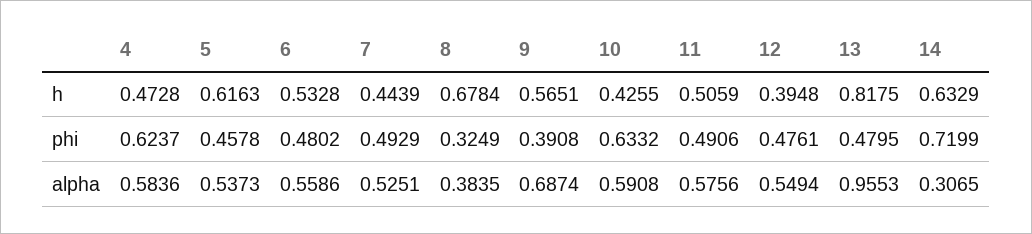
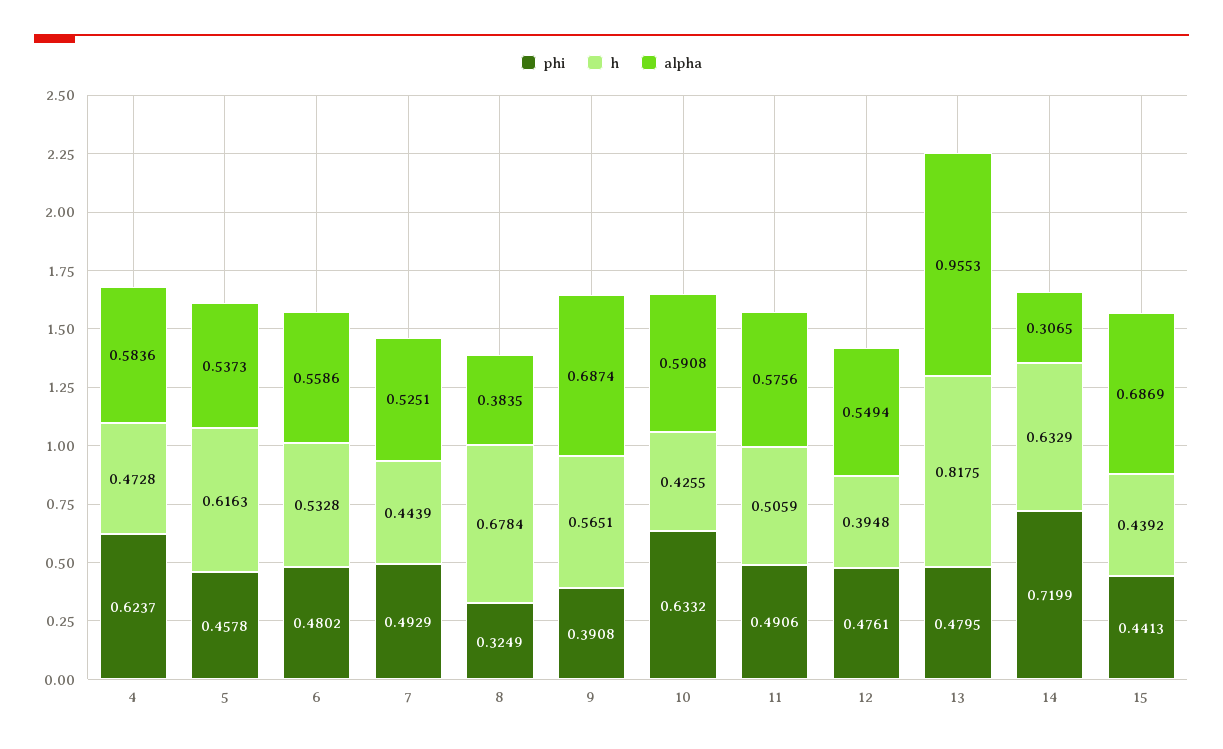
phi, 15: none -> 0.4413
h, 15: none -> 0.4392
alpha, 15: none -> 0.6869

